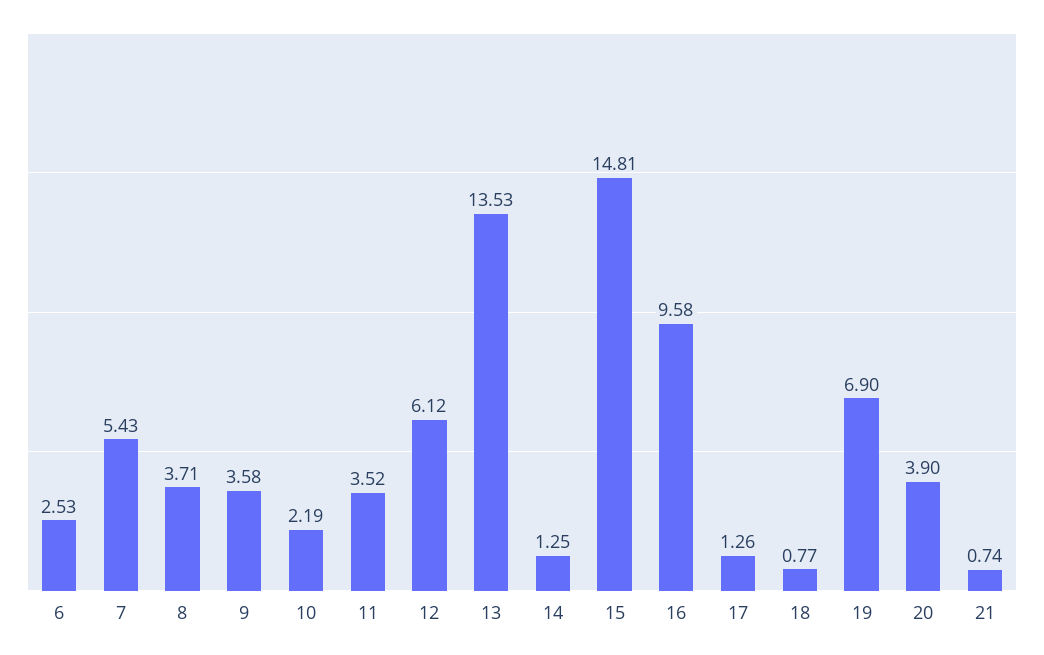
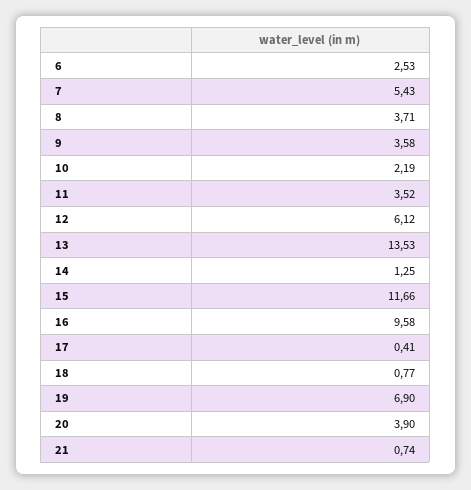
15: 14.81 -> 11.66
17: 1.26 -> 0.41

